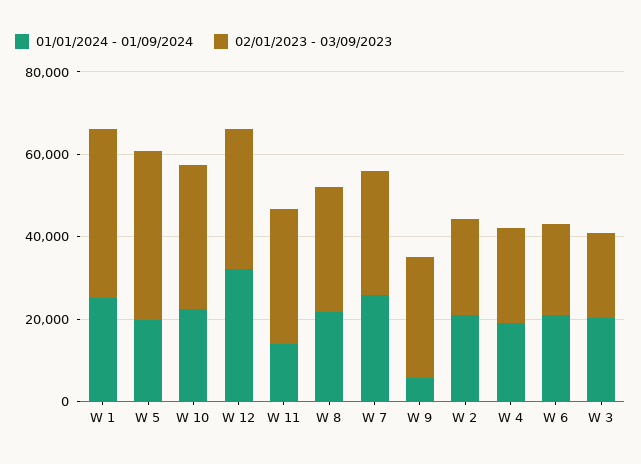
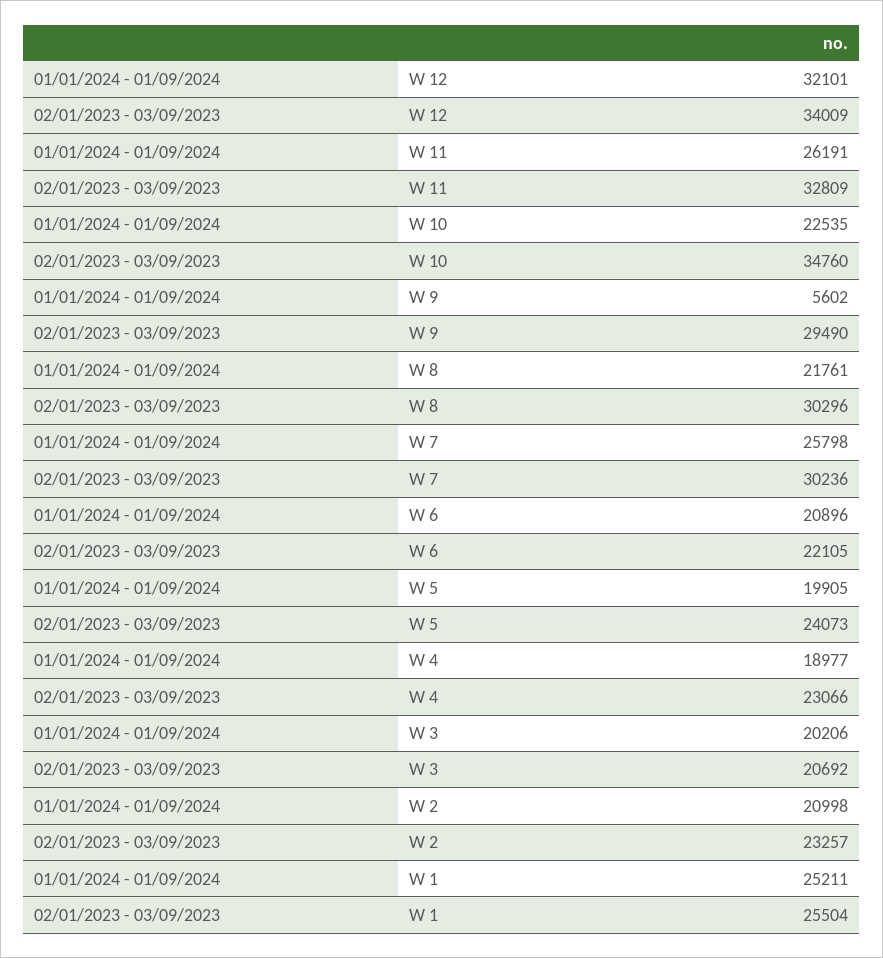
02/01/2023 - 03/09/2023, W 1: 40000 -> 25504
02/01/2023 - 03/09/2023, W 5: 40000 -> 24073
01/01/2024 - 01/09/2024, W 11: 15000 -> 26191

